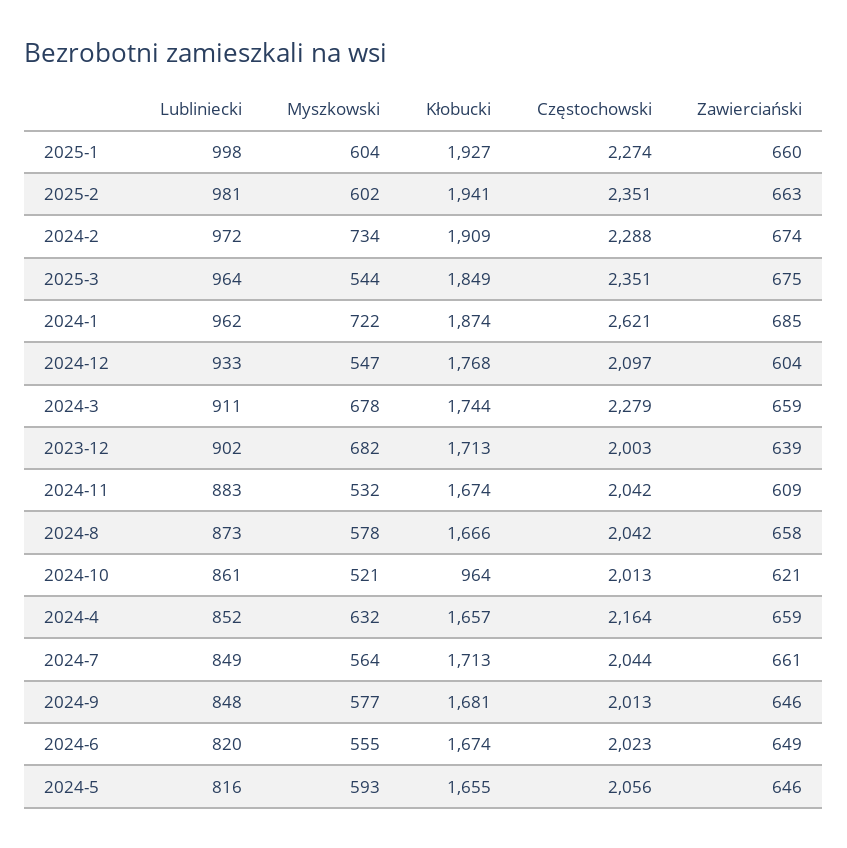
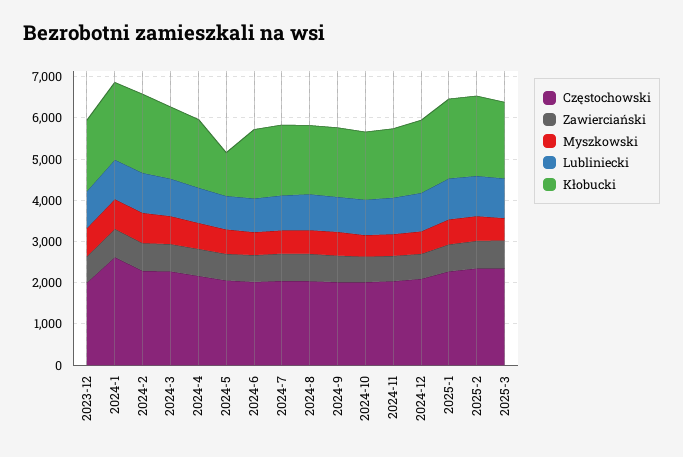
Kłobucki, 2024-10: 964 -> 1600
Kłobucki, 2024-5: 1655 -> 1000

